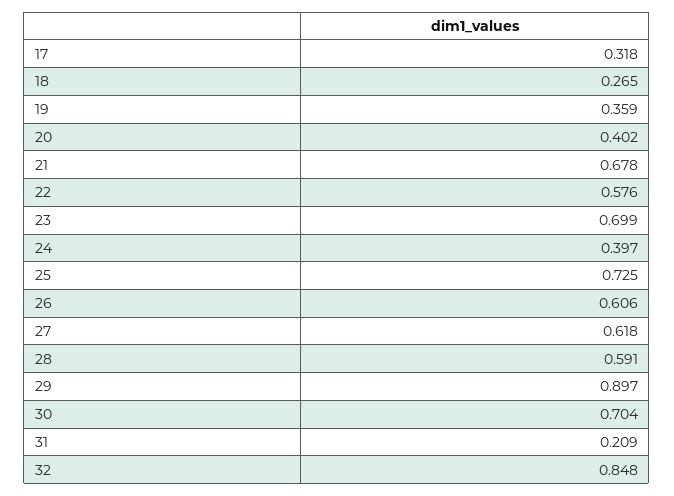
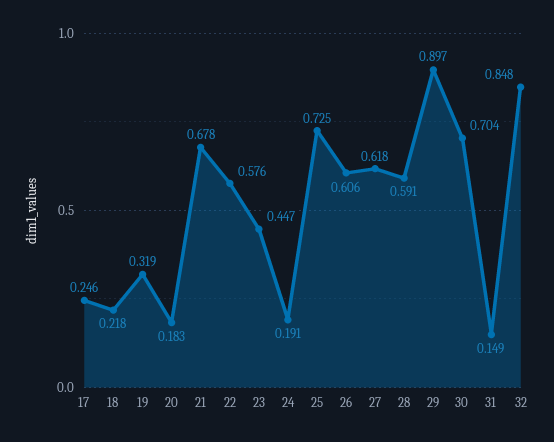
17: 0.318 -> 0.246
18: 0.265 -> 0.218
19: 0.359 -> 0.319
20: 0.402 -> 0.183
23: 0.699 -> 0.447
24: 0.397 -> 0.191
31: 0.209 -> 0.149

